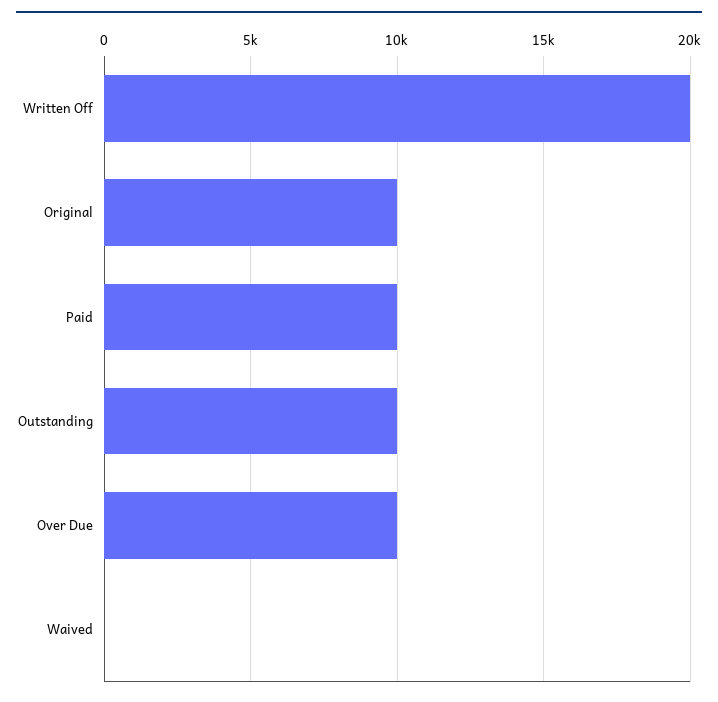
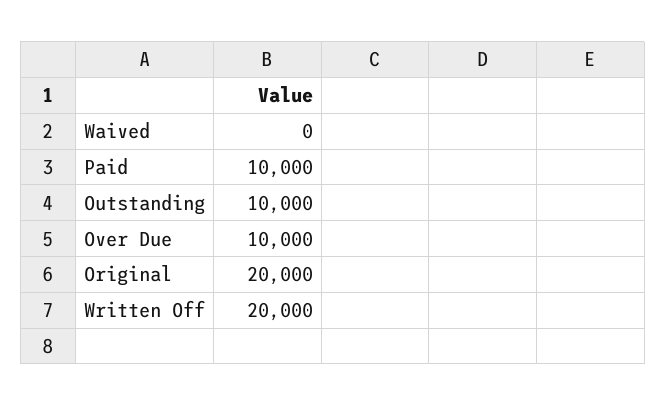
Original: 10000 -> 20000

